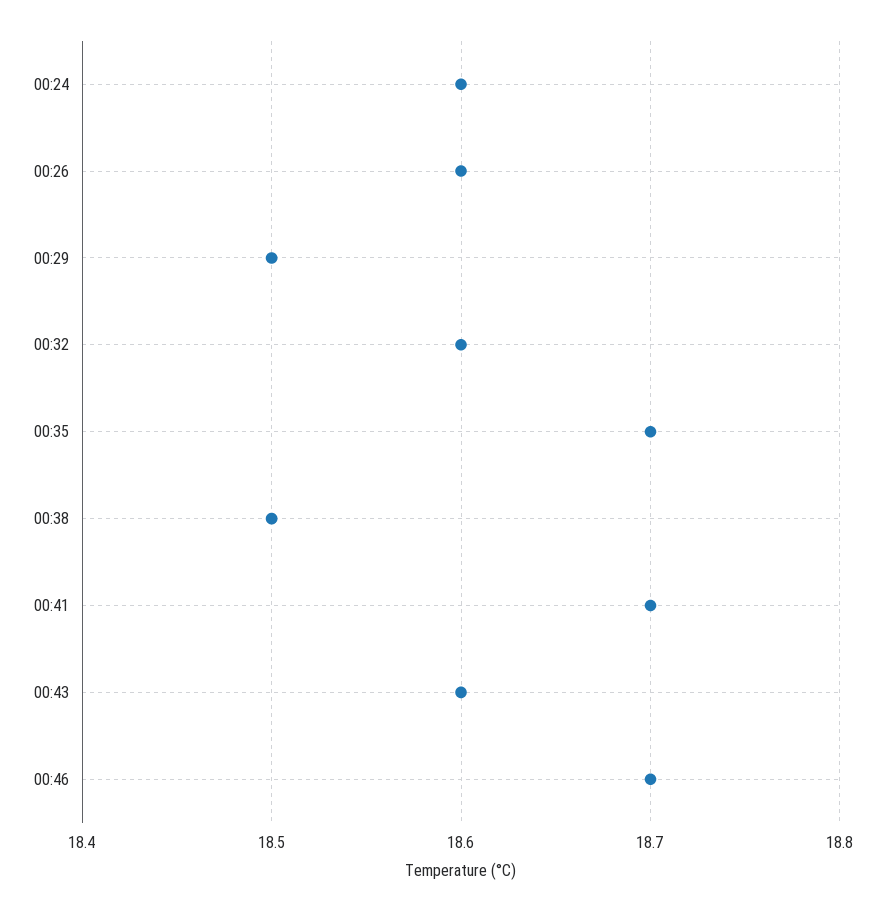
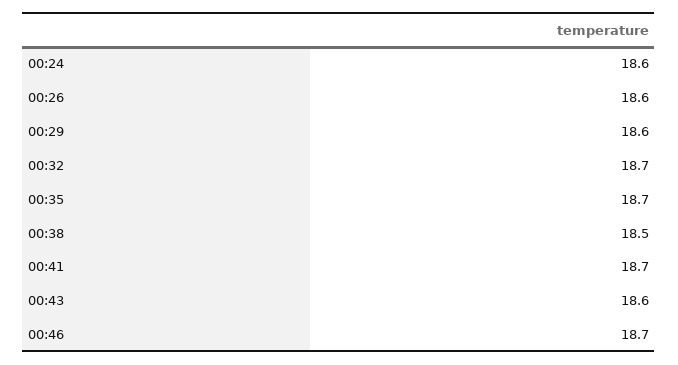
00:29: 18.5 -> 18.6
00:32: 18.6 -> 18.7

